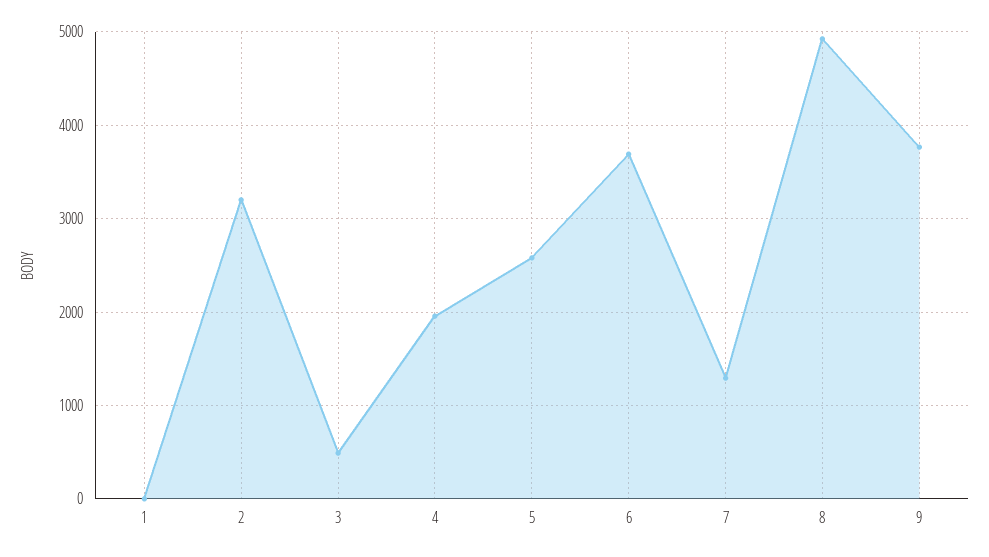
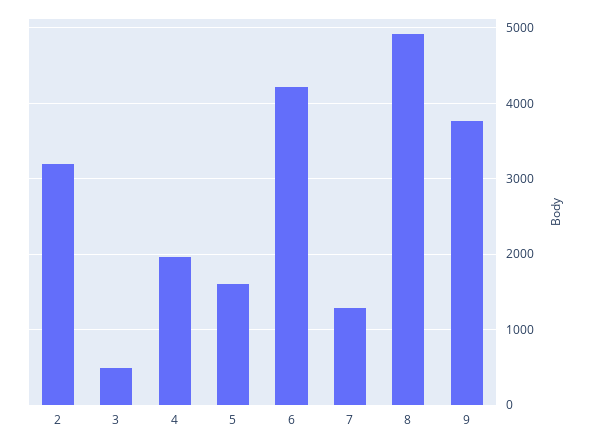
1: 0 -> none
5: 2600 -> 1600
6: 3700 -> 4200

